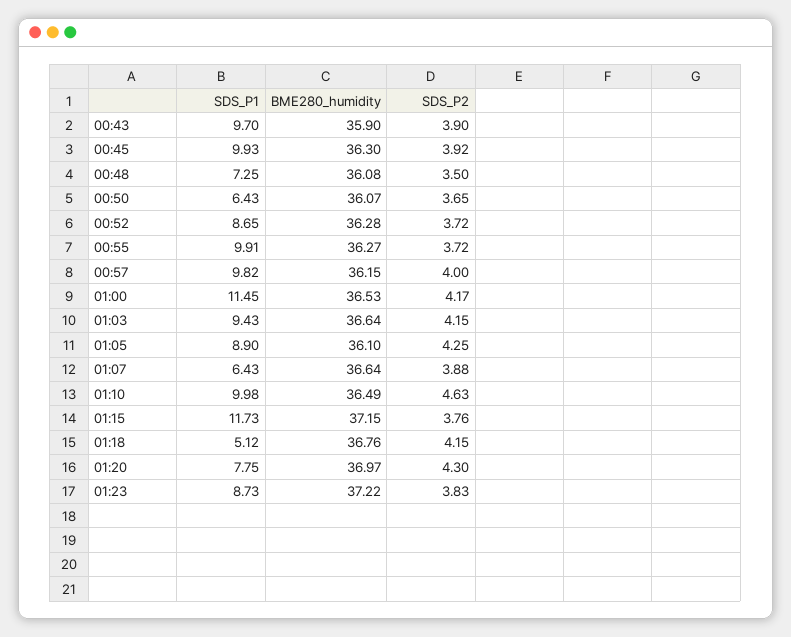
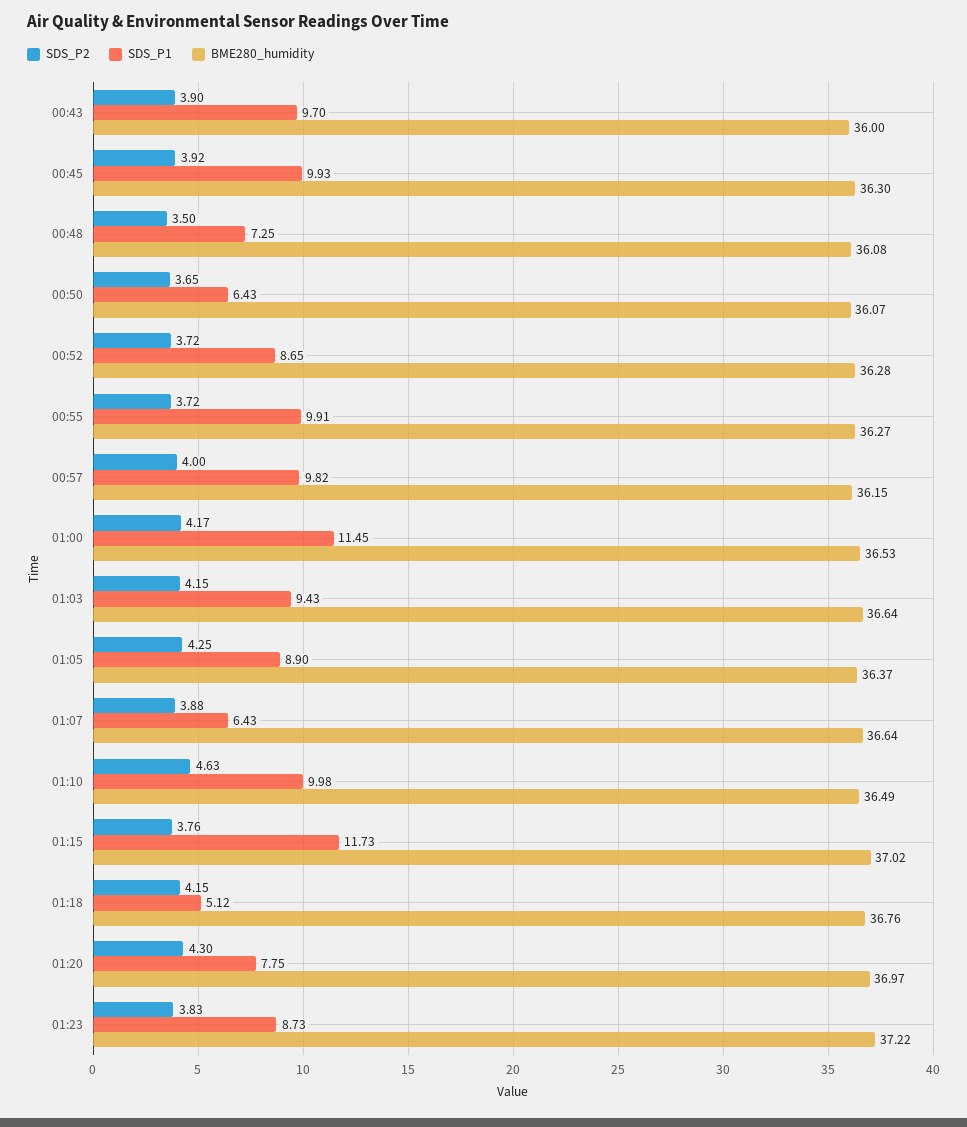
BME280_humidity, 00:43: 35.9 -> 36
BME280_humidity, 01:05: 36.1 -> 36.37
BME280_humidity, 01:15: 37.15 -> 37.02

